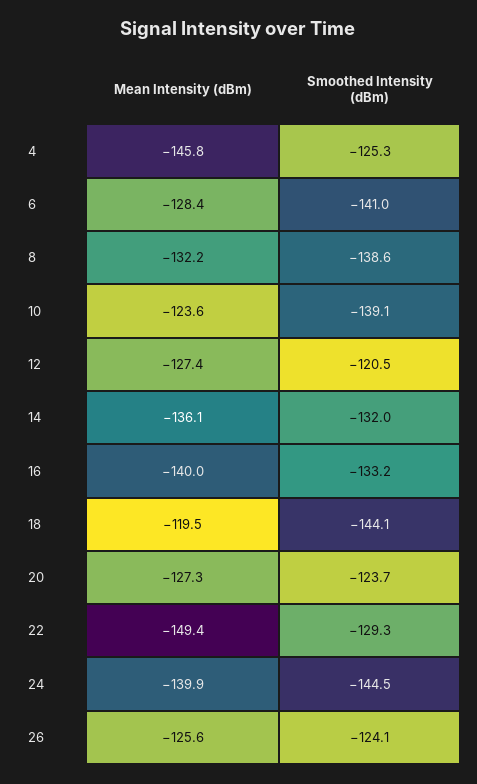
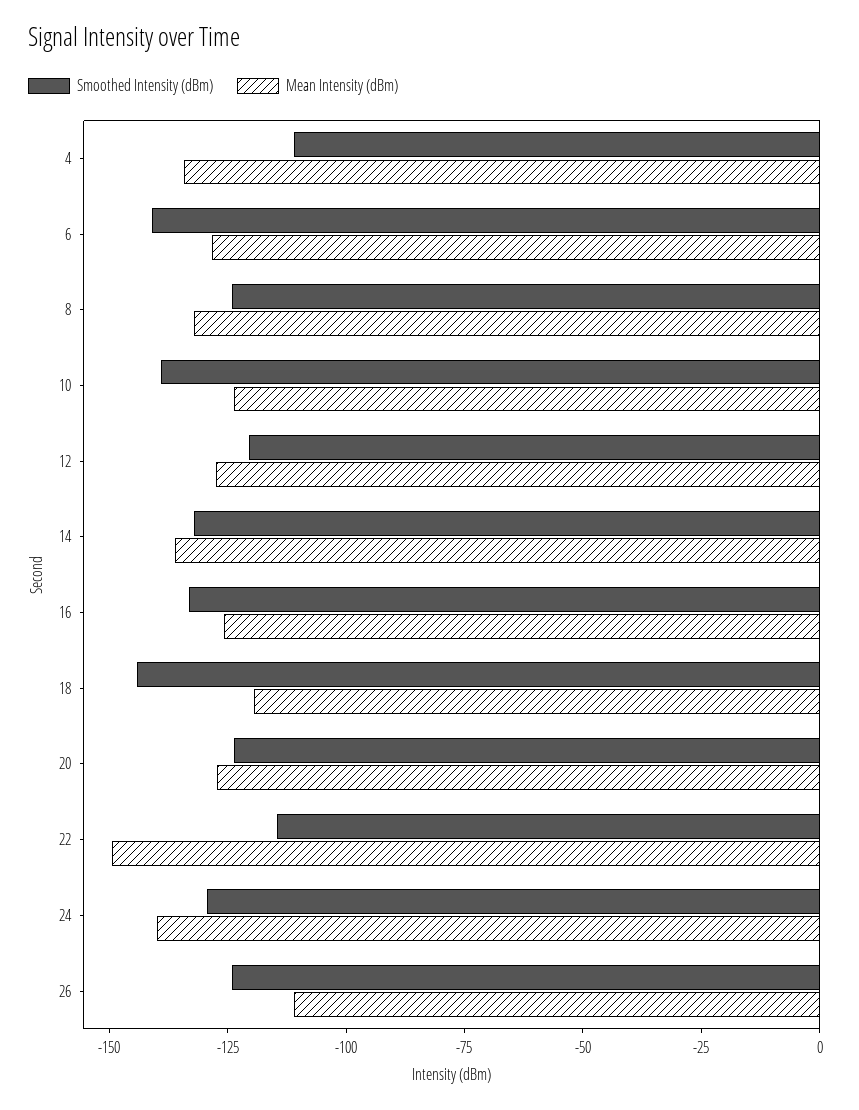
Mean Intensity (dBm), 4: -145.8 -> -135
Smoothed Intensity (dBm), 4: -125.3 -> -110
Smoothed Intensity (dBm), 8: -138.6 -> -125
Mean Intensity (dBm), 16: -140 -> -125
Smoothed Intensity (dBm), 22: -129.3 -> -115
Smoothed Intensity (dBm), 24: -144.5 -> -130
Mean Intensity (dBm), 26: -125.6 -> -110

